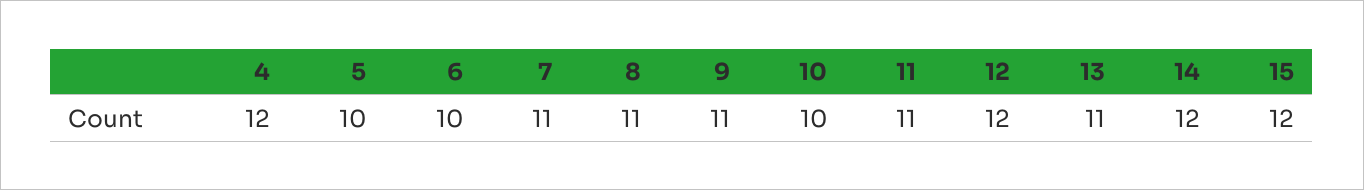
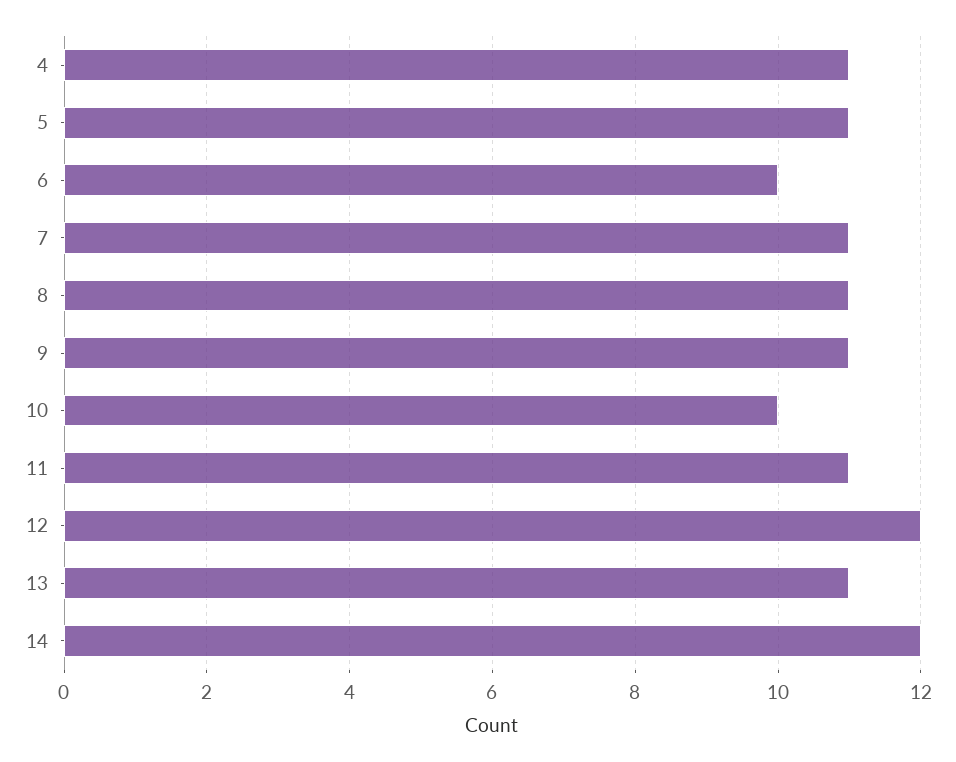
4: 12 -> 11
5: 10 -> 11
15: 12 -> none

